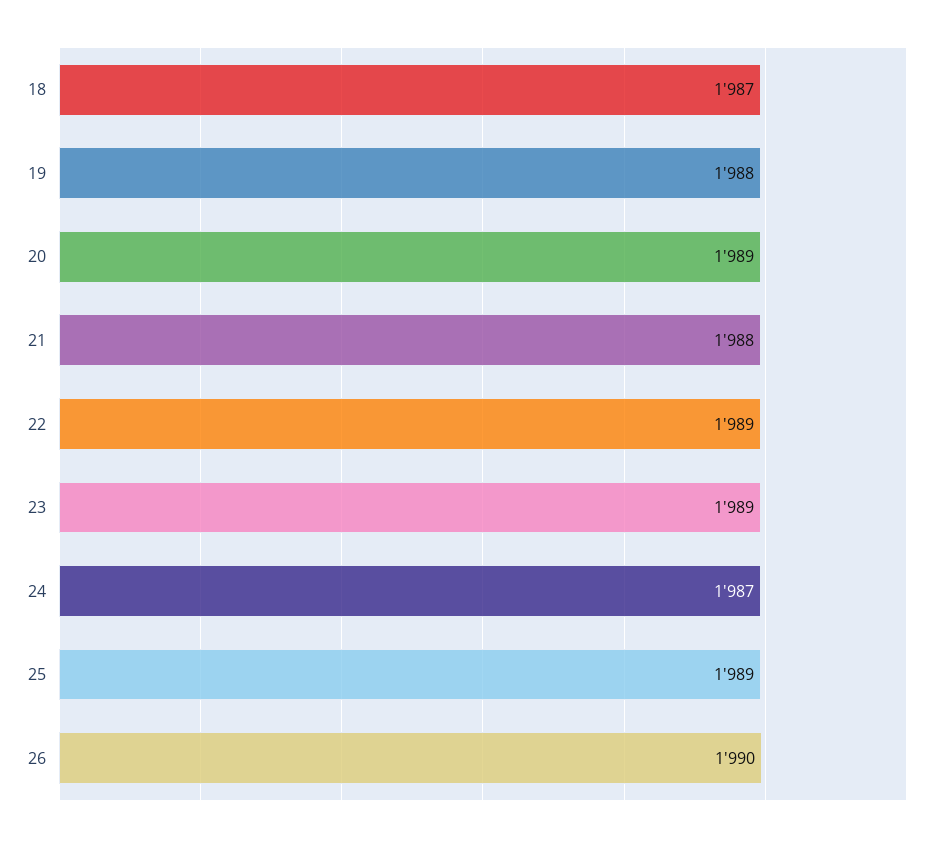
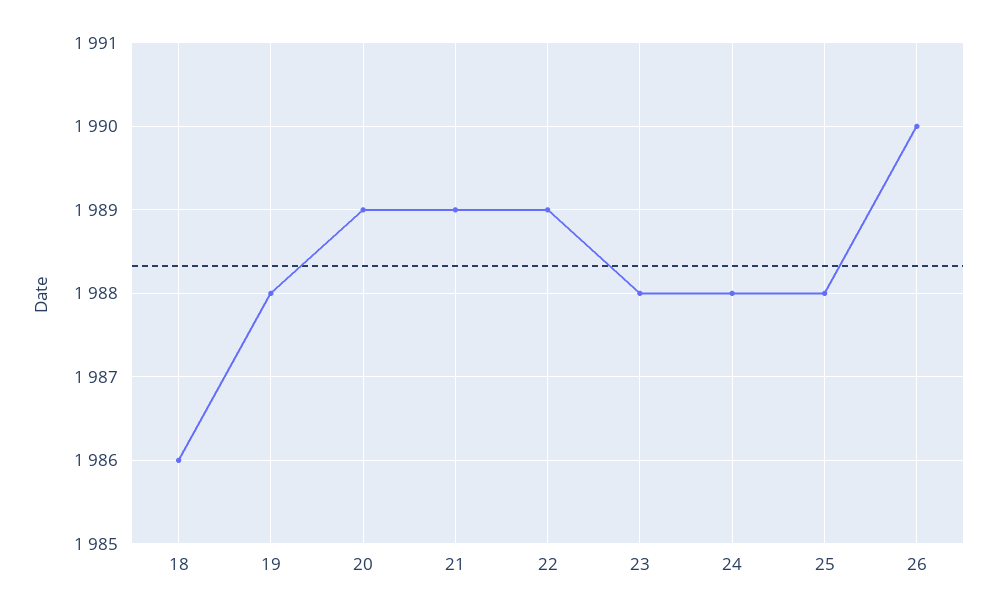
18: 1987 -> 1986
21: 1988 -> 1989
23: 1989 -> 1988
24: 1987 -> 1988
25: 1989 -> 1988

